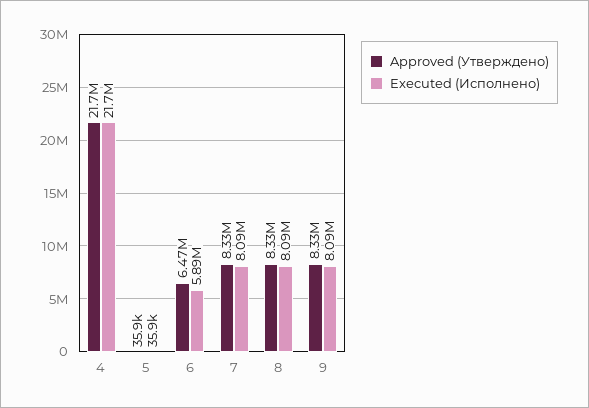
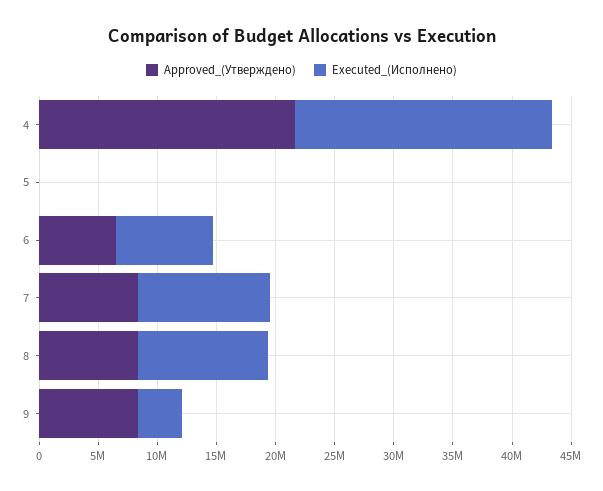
Executed (Исполнено), 6: 5890000 -> 8000000
Executed (Исполнено), 7: 8090000 -> 11000000
Executed (Исполнено), 8: 8090000 -> 11000000
Executed (Исполнено), 9: 8090000 -> 4000000

